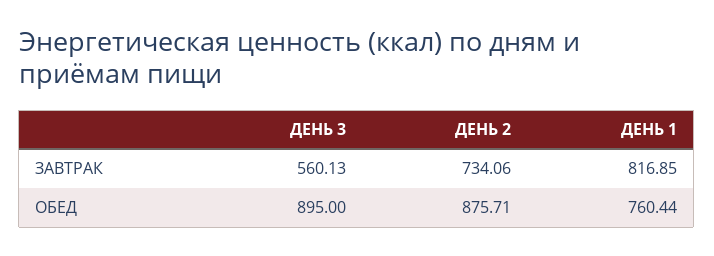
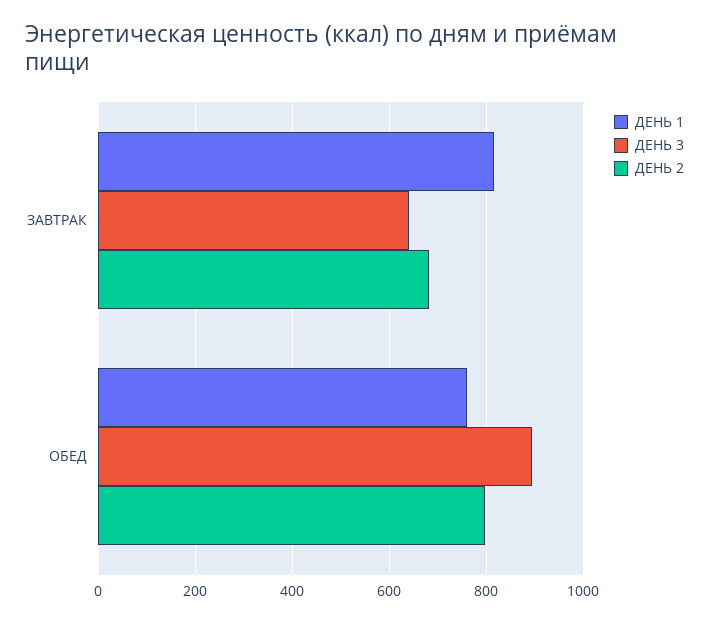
ДЕНЬ 3, ЗАВТРАК: 560.13 -> 640
ДЕНЬ 2, ЗАВТРАК: 734.06 -> 680
ДЕНЬ 2, ОБЕД: 875.71 -> 800

